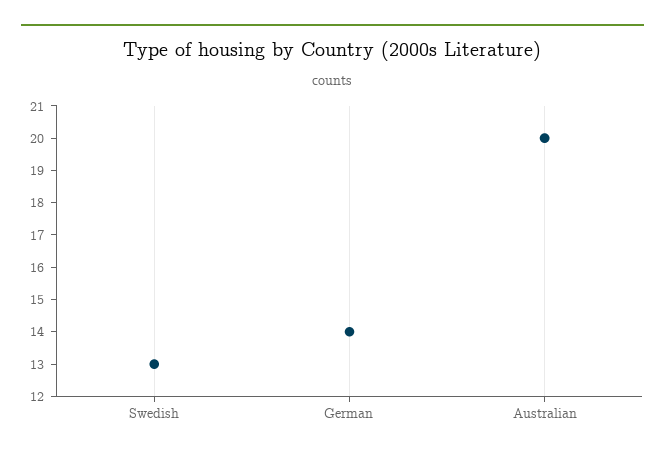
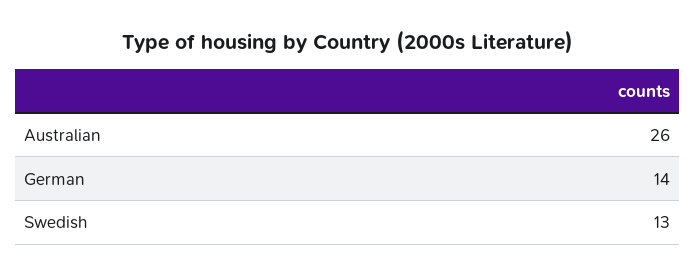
Australian: 20 -> 26

